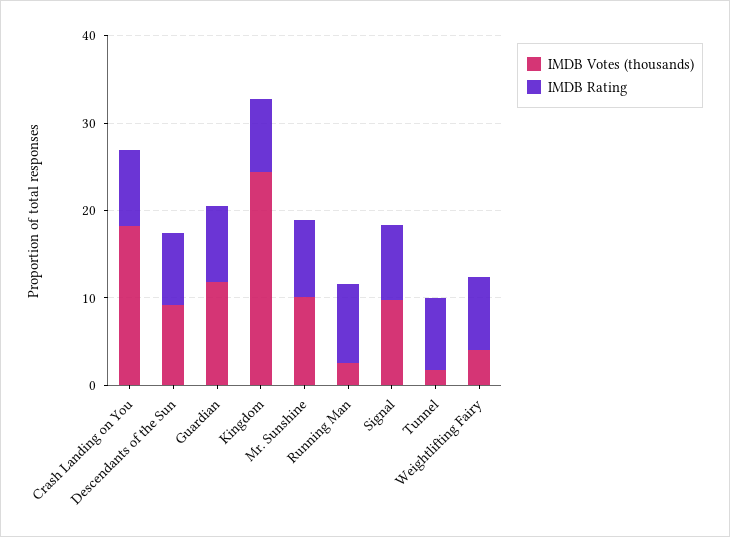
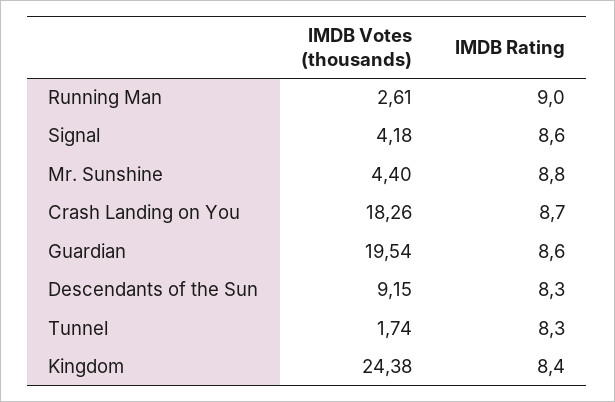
IMDB Votes (thousands), Guardian: 12 -> 19.54
IMDB Votes (thousands), Mr. Sunshine: 10 -> 4.4
IMDB Votes (thousands), Signal: 10 -> 4.18
IMDB Votes (thousands), Weightlifting Fairy: 4 -> none
IMDB Rating, Weightlifting Fairy: 8 -> none

